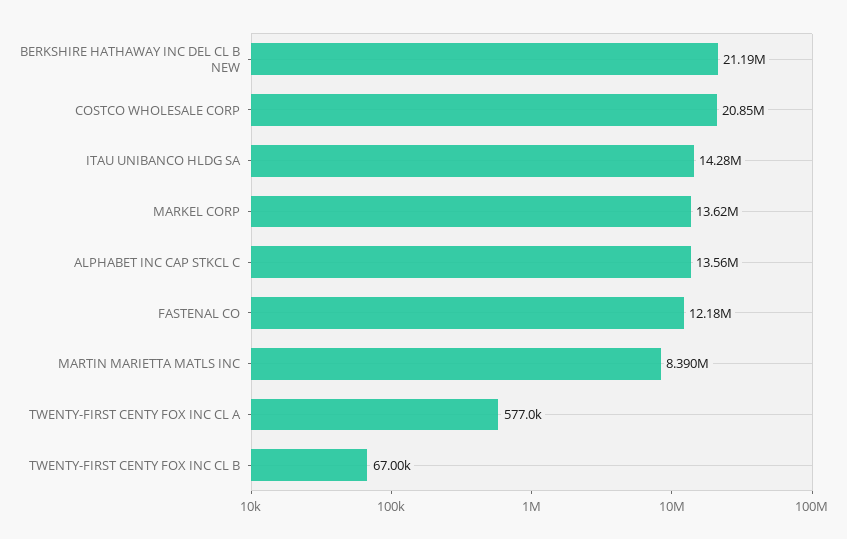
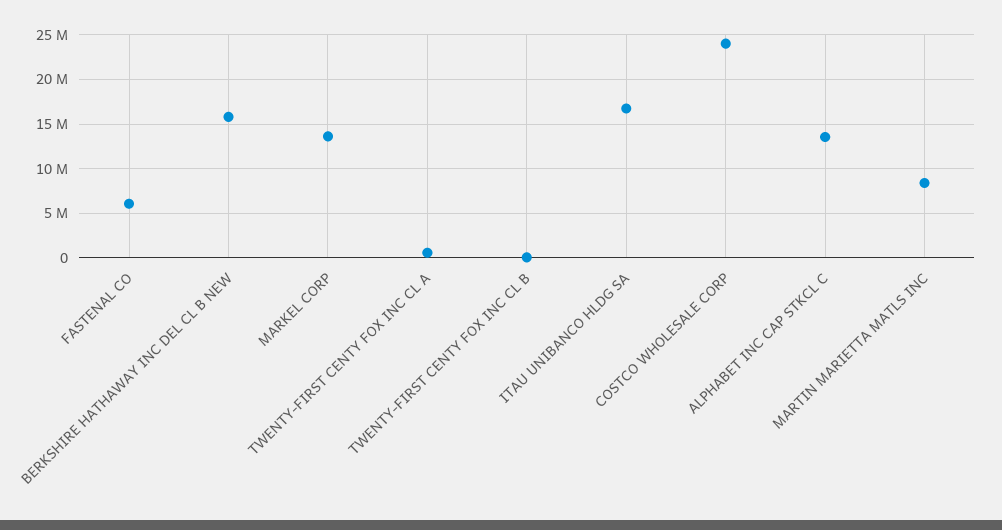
BERKSHIRE HATHAWAY INC DEL CL B NEW: 21190000 -> 16000000
COSTCO WHOLESALE CORP: 20850000 -> 24000000
ITAU UNIBANCO HLDG SA: 14280000 -> 17000000
FASTENAL CO: 12180000 -> 6000000

